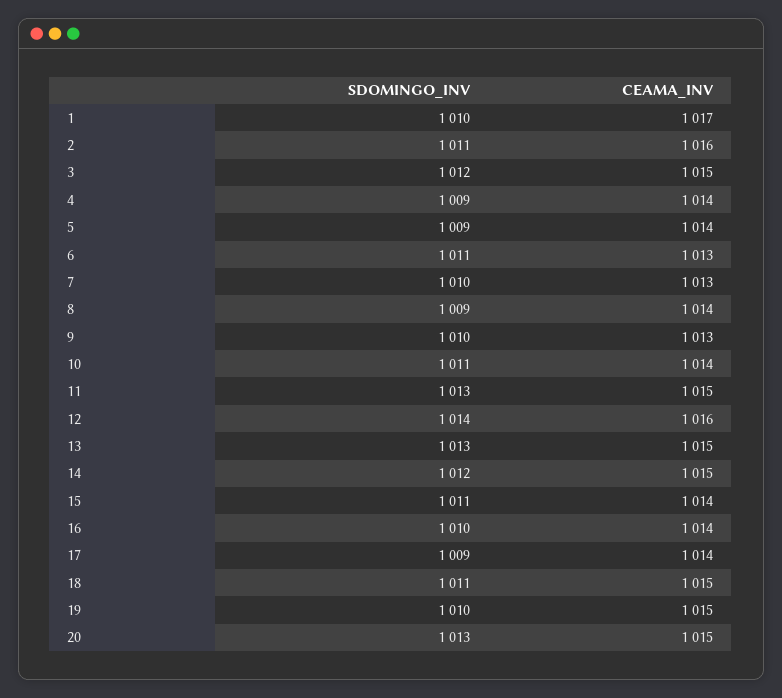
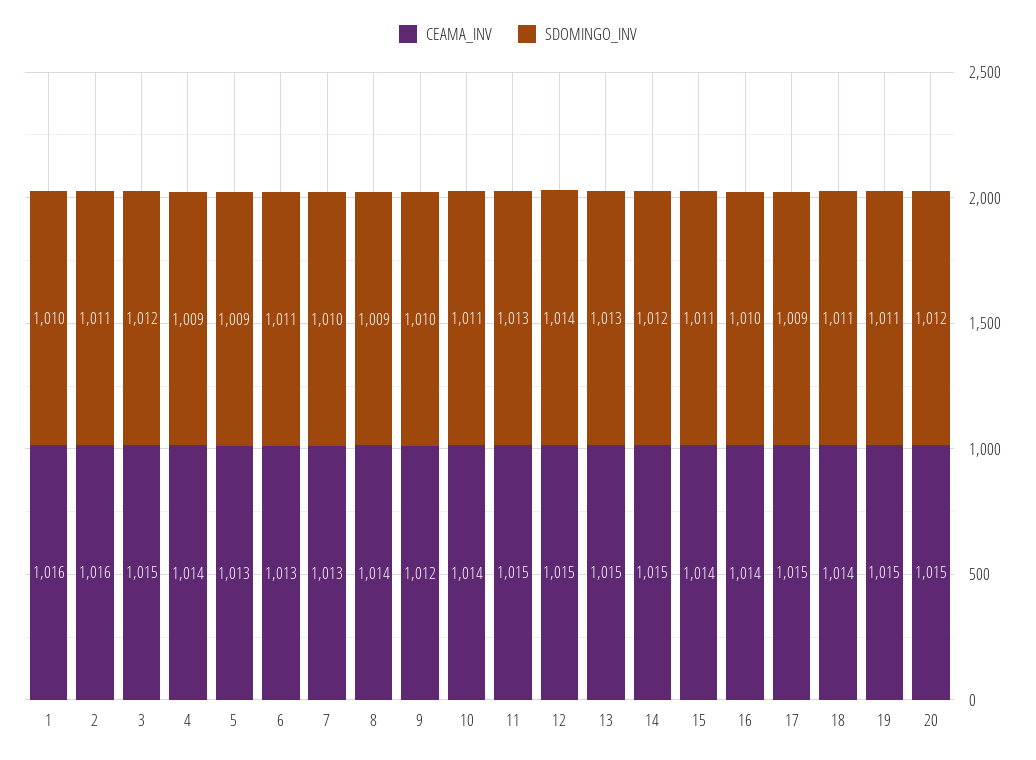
CEAMA_INV, 1: 1017 -> 1016
CEAMA_INV, 5: 1014 -> 1013
CEAMA_INV, 9: 1013 -> 1012
CEAMA_INV, 12: 1016 -> 1015
CEAMA_INV, 17: 1014 -> 1015
CEAMA_INV, 18: 1015 -> 1014
SDOMINGO_INV, 19: 1010 -> 1011
SDOMINGO_INV, 20: 1013 -> 1012

